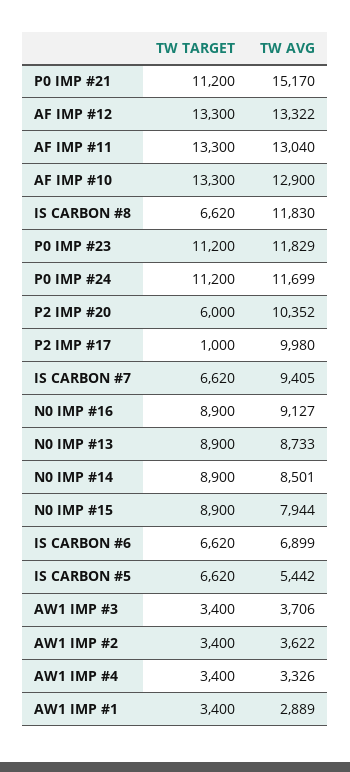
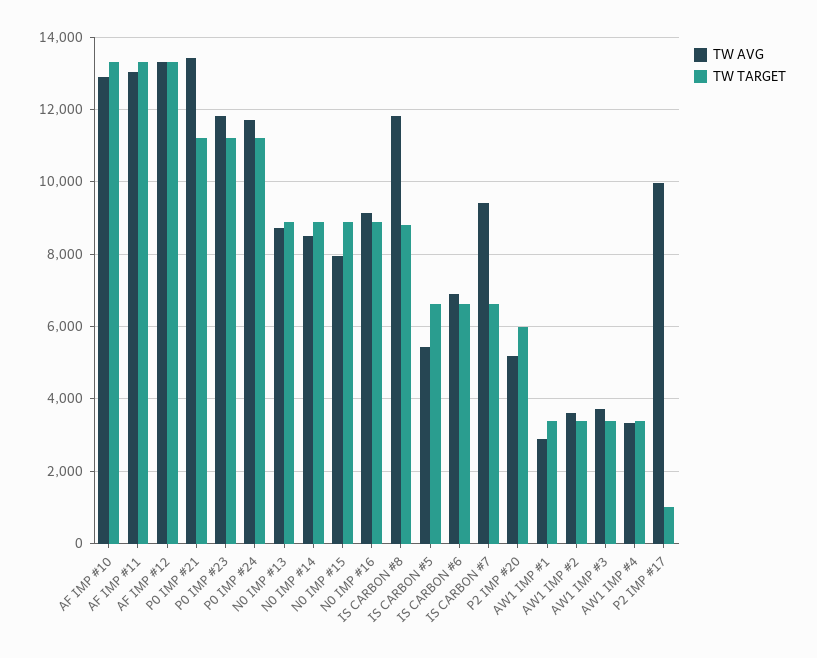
TW AVG, P0 IMP #21: 15170 -> 13400
TW TARGET, IS CARBON #8: 6620 -> 8800
TW AVG, P2 IMP #20: 10352 -> 5200

